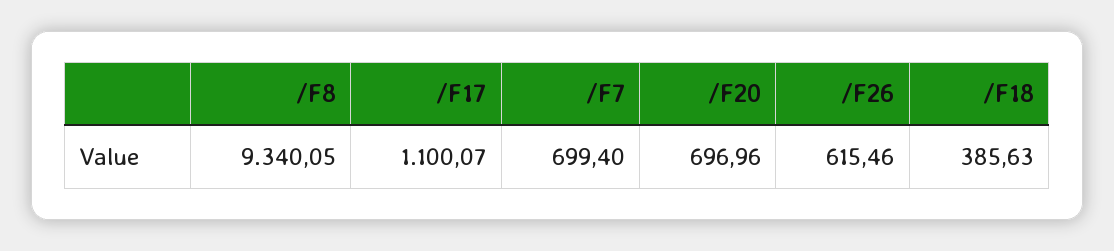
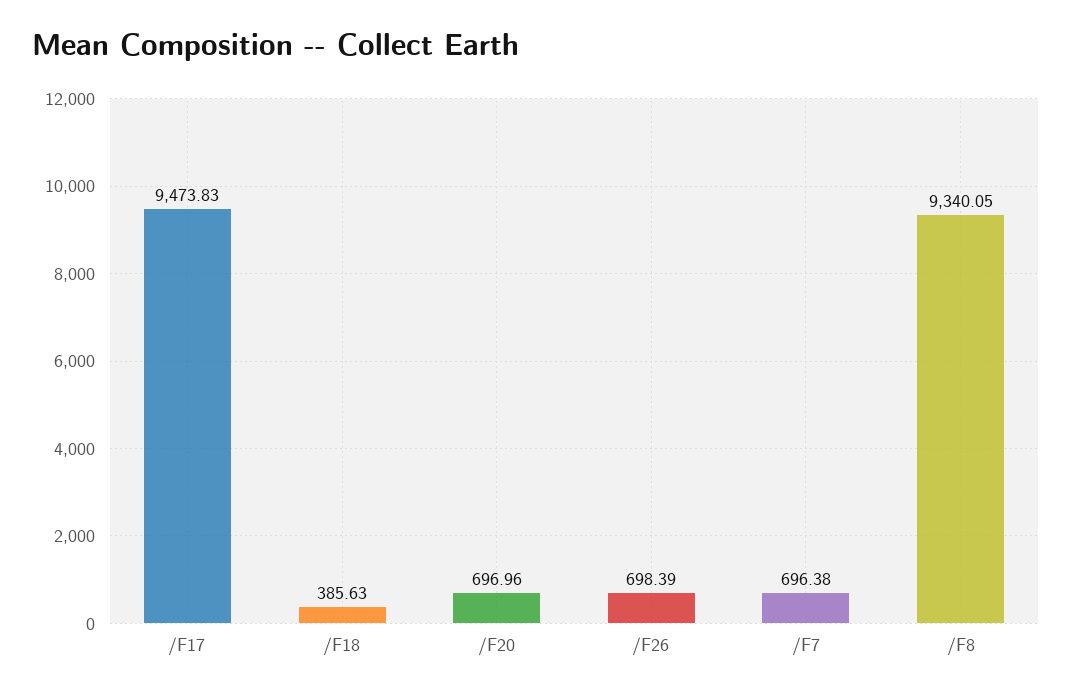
/F17: 1100.07 -> 9473.83
/F7: 699.4 -> 696.38
/F26: 615.46 -> 698.39

